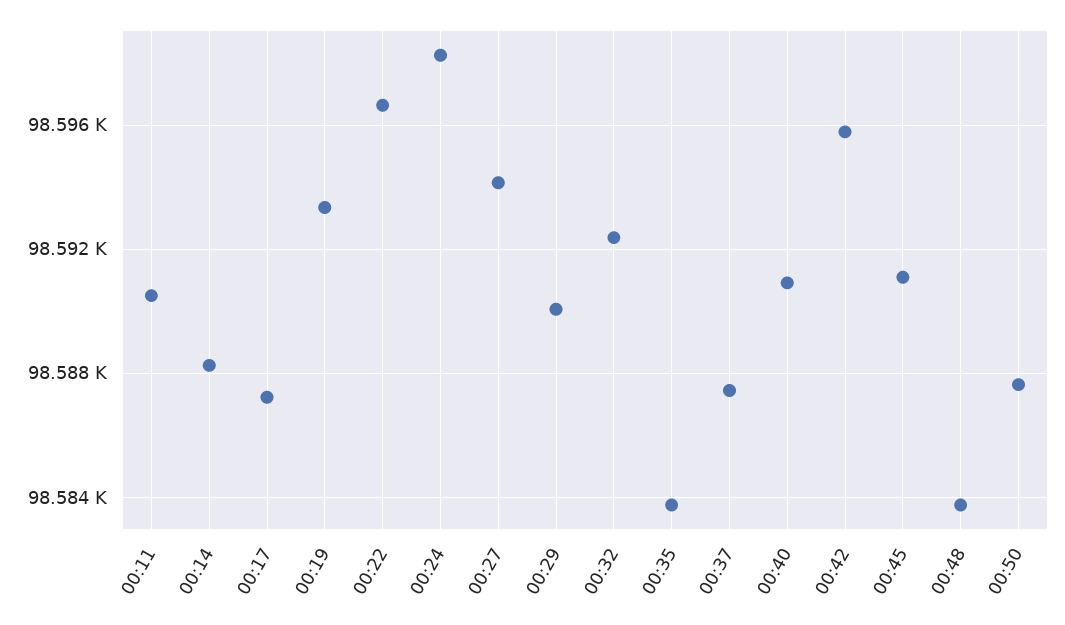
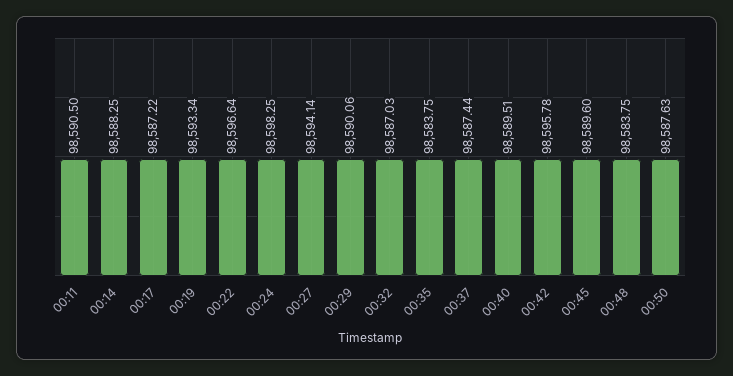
00:32: 98592.5 -> 98587.03
00:40: 98591 -> 98589.51
00:45: 98591 -> 98589.6

